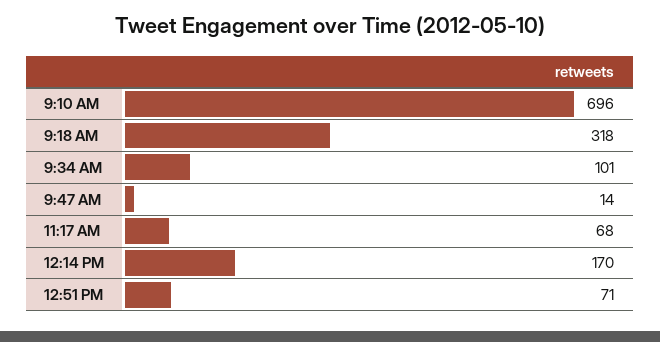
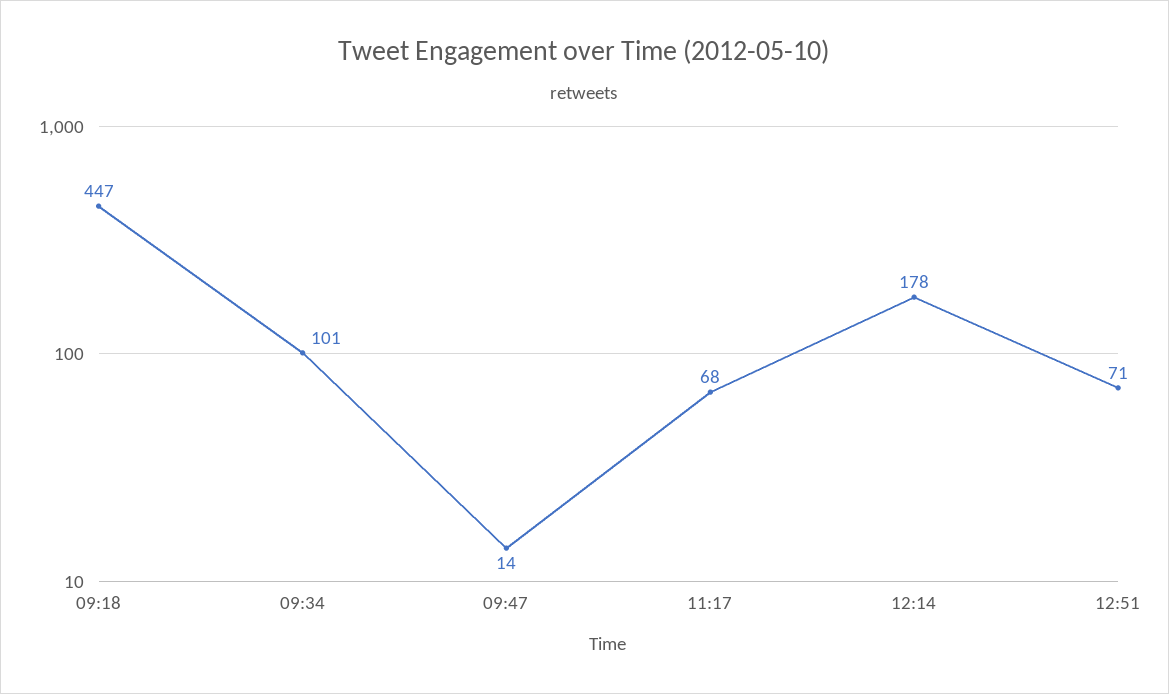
9:10 AM: 696 -> none
9:18 AM: 318 -> 447
12:14 PM: 170 -> 178

